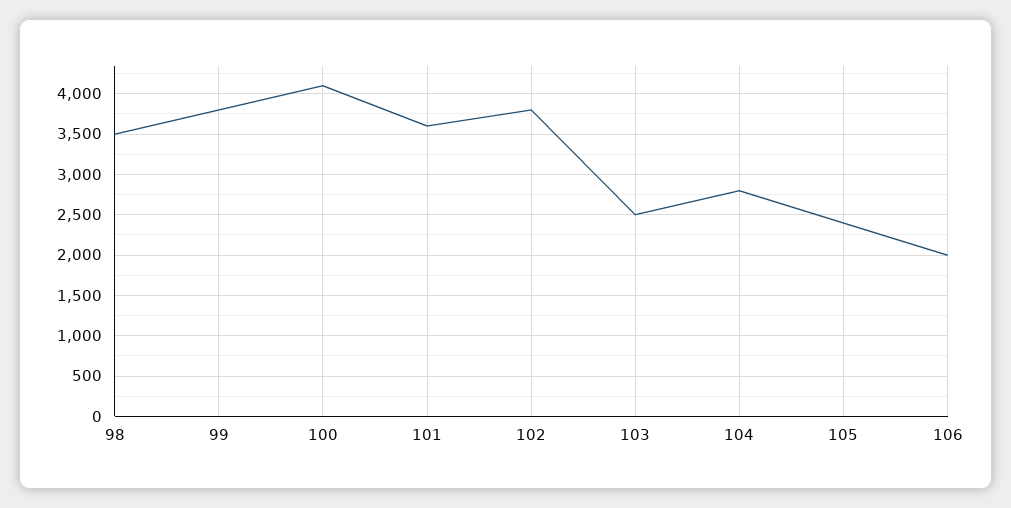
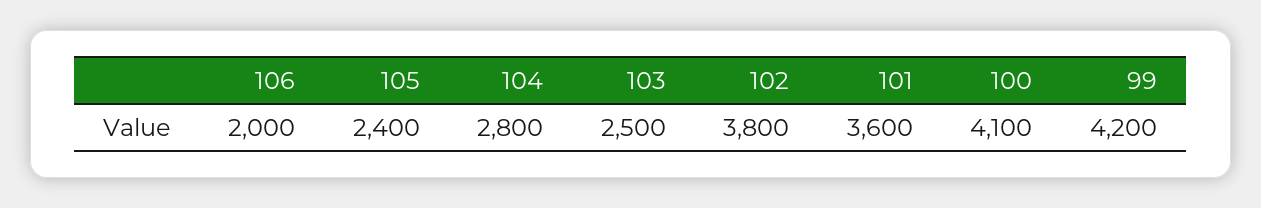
98: 3500 -> none
99: 3800 -> 4200

